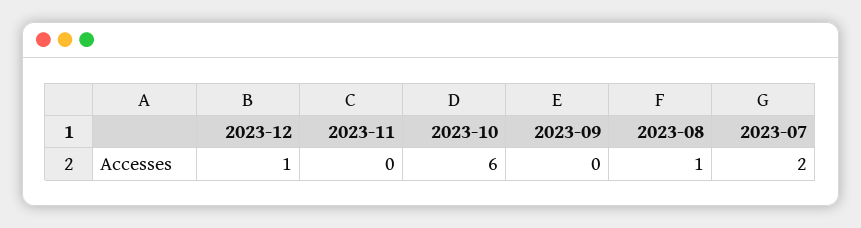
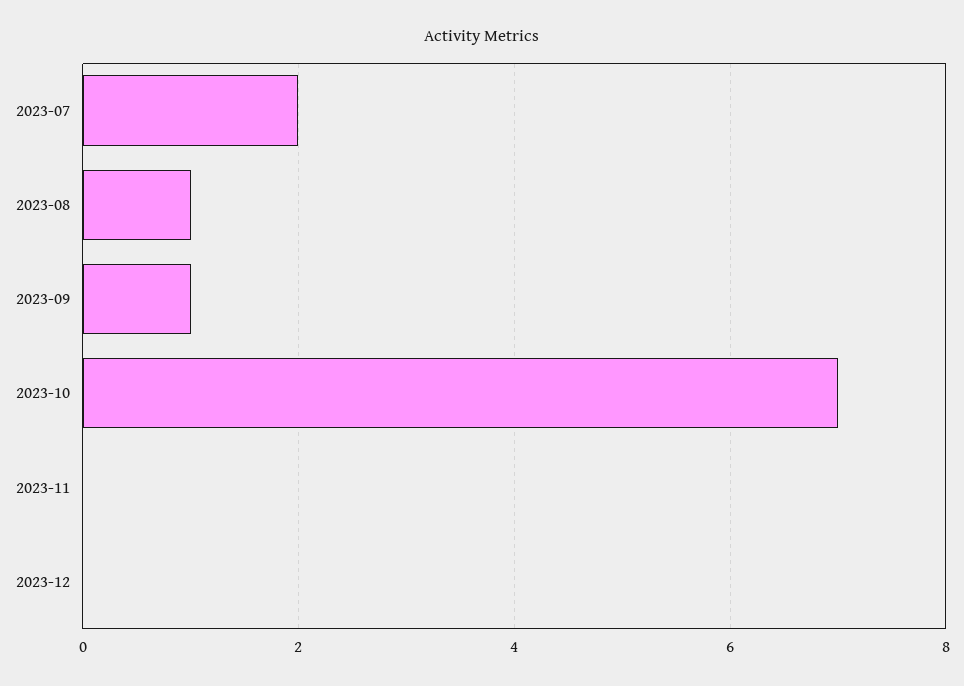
2023-12: 1 -> 0
2023-10: 6 -> 7
2023-09: 0 -> 1

